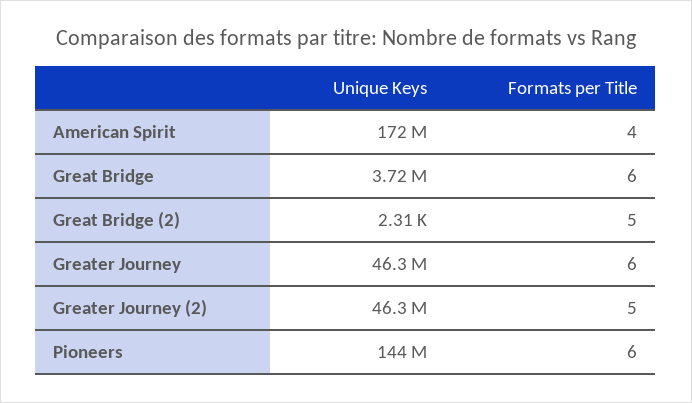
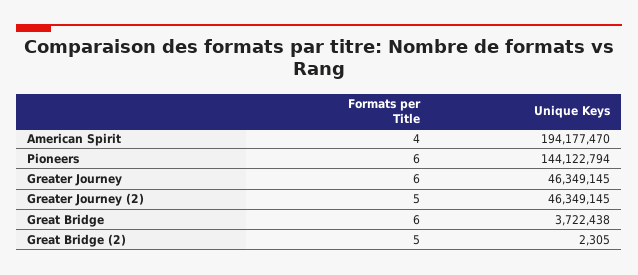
Unique Keys, American Spirit: 172000000 -> 194177470

